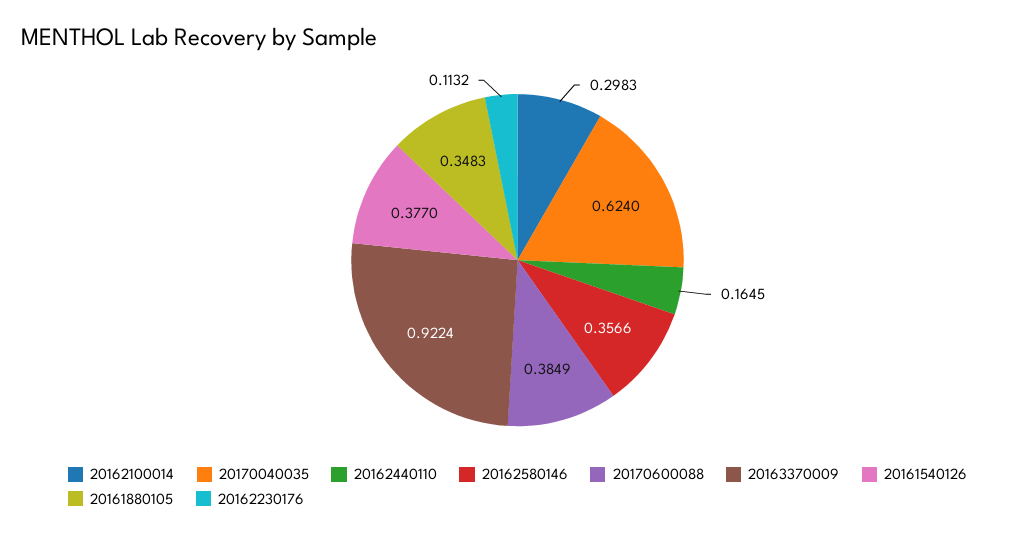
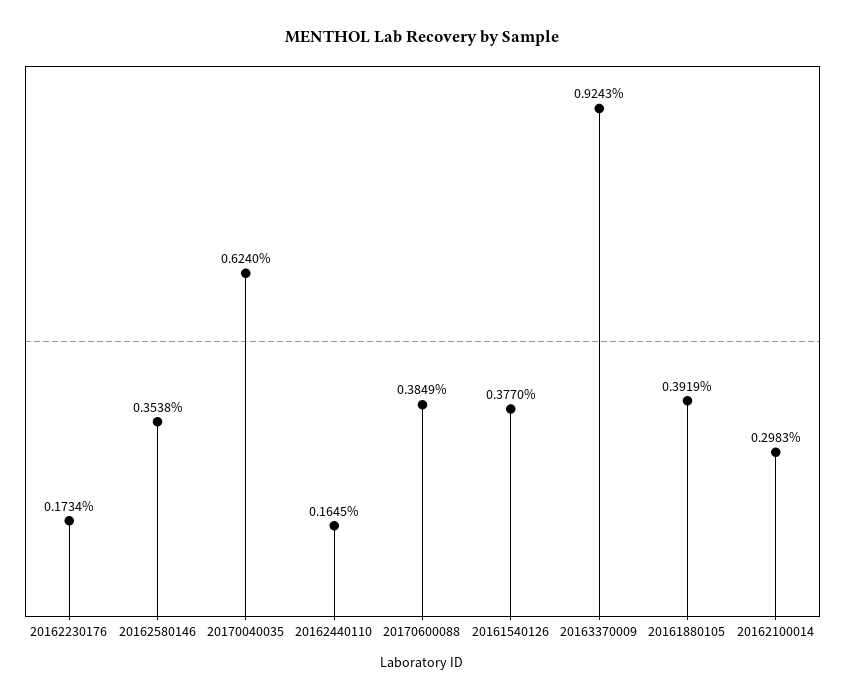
20162580146: 0.3566 -> 0.3538
20163370009: 0.9224 -> 0.9243
20161880105: 0.3483 -> 0.3919
20162230176: 0.1132 -> 0.1734

